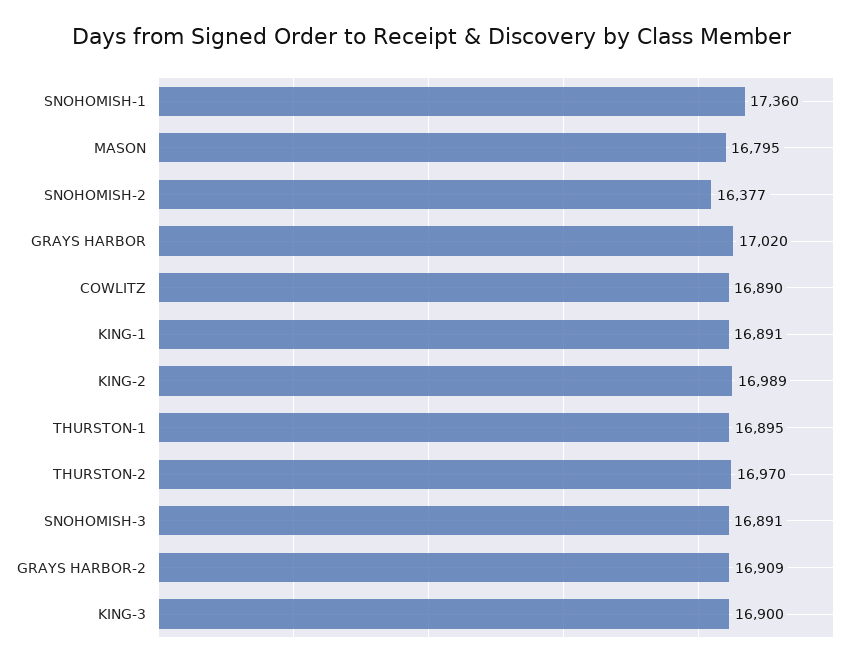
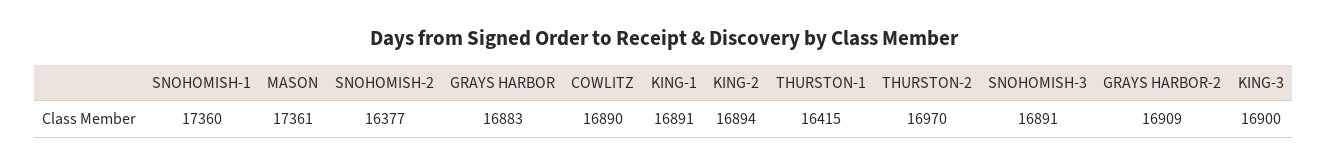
MASON: 16795 -> 17361
GRAYS HARBOR: 17020 -> 16883
KING-2: 16989 -> 16894
THURSTON-1: 16895 -> 16415

